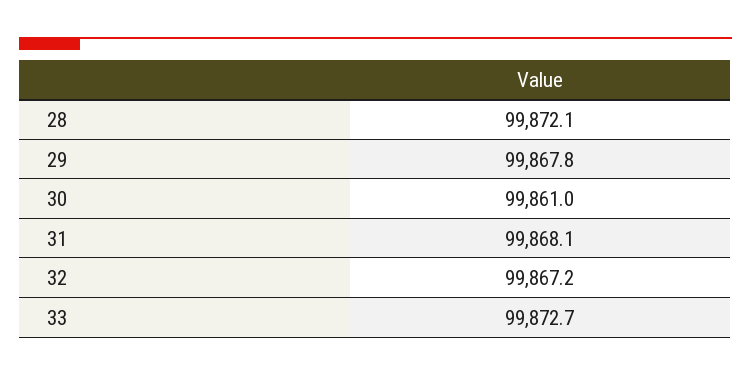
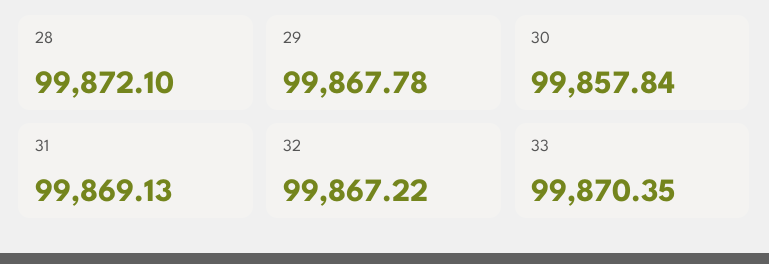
30: 99861 -> 99857.84
31: 99868.1 -> 99869.13
33: 99872.7 -> 99870.35

